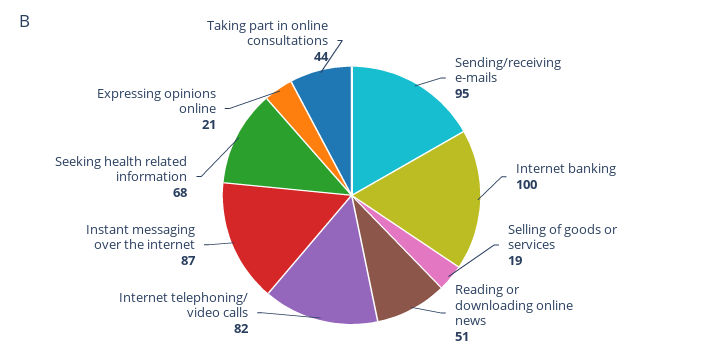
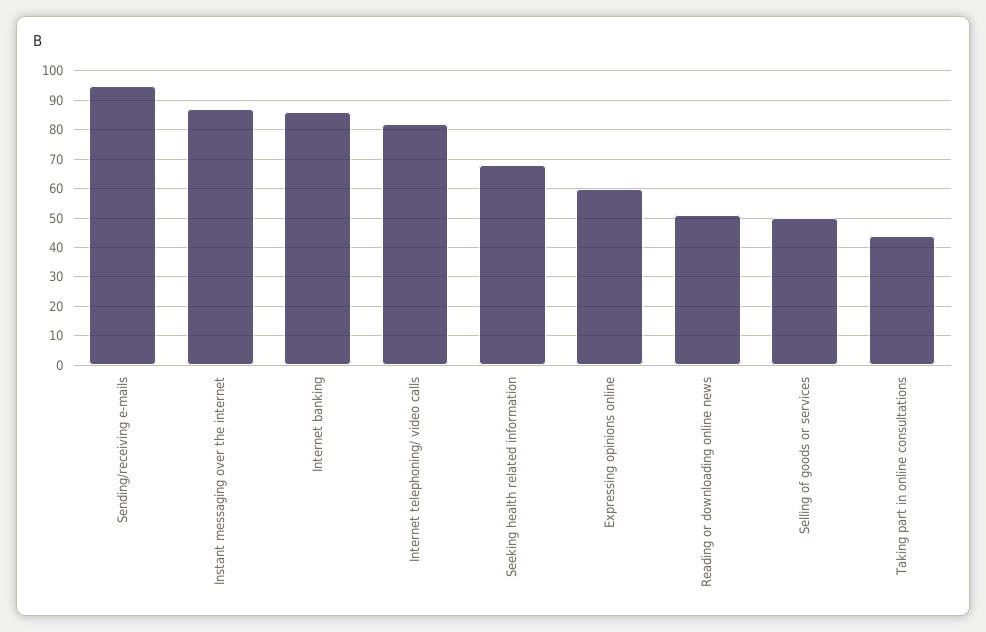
Internet banking: 100 -> 85
Selling of goods or services: 19 -> 50
Expressing opinions online: 21 -> 60

